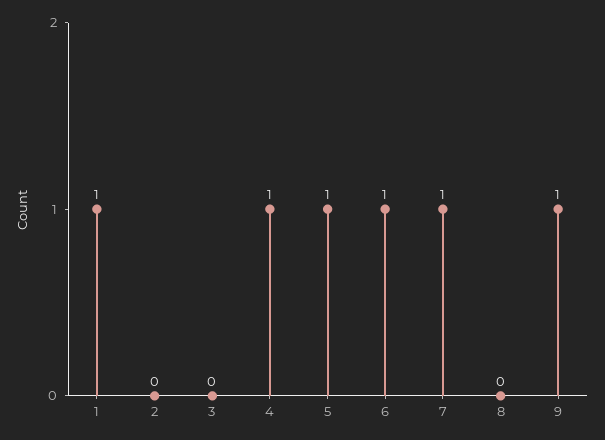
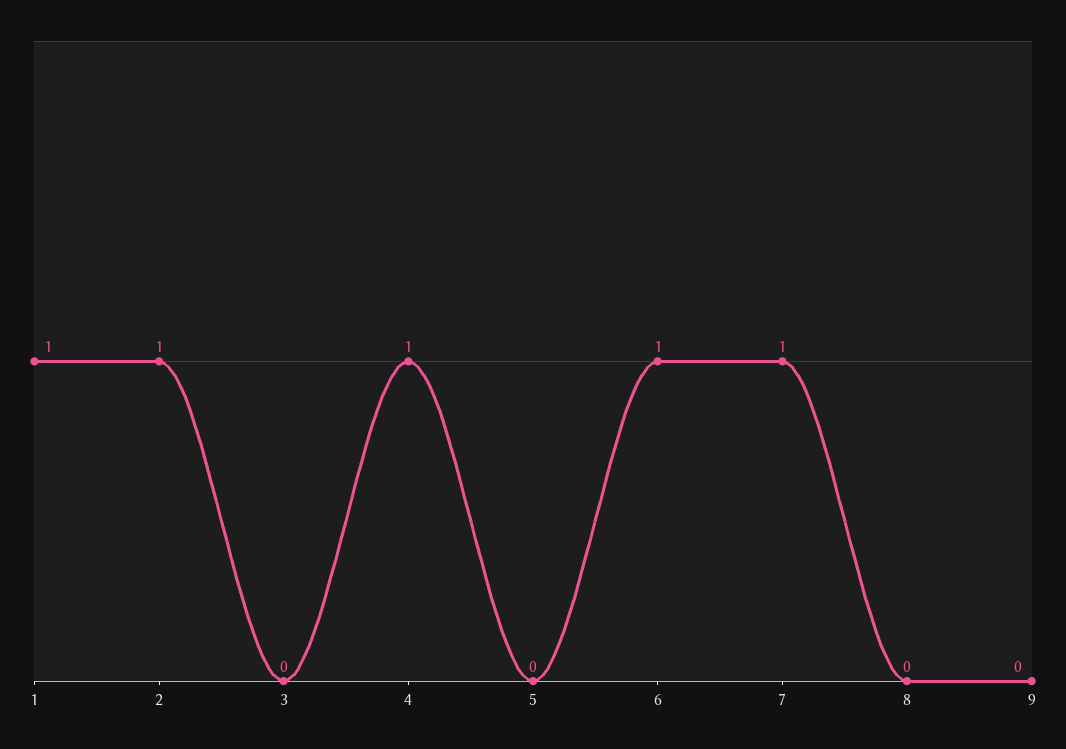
2: 0 -> 1
5: 1 -> 0
9: 1 -> 0

